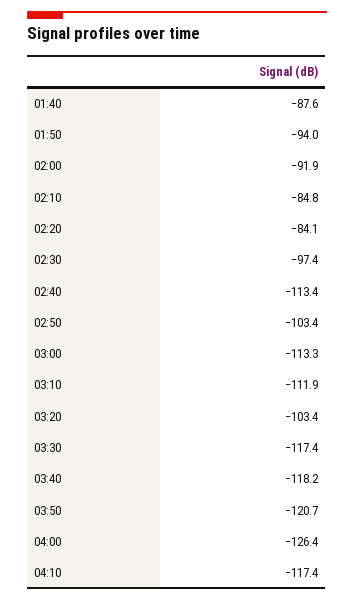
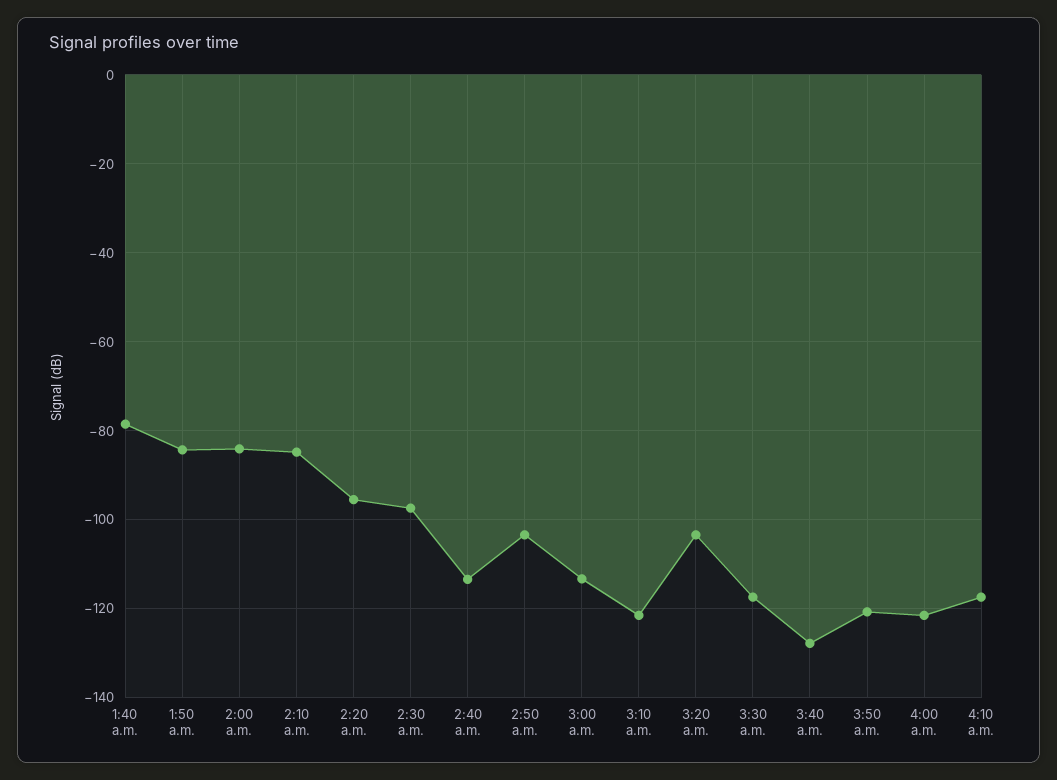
01:40: -87.6 -> -78
01:50: -94 -> -84
02:00: -91.9 -> -84
02:20: -84.1 -> -96
03:10: -111.9 -> -122
03:40: -118.2 -> -128
04:00: -126.4 -> -122

